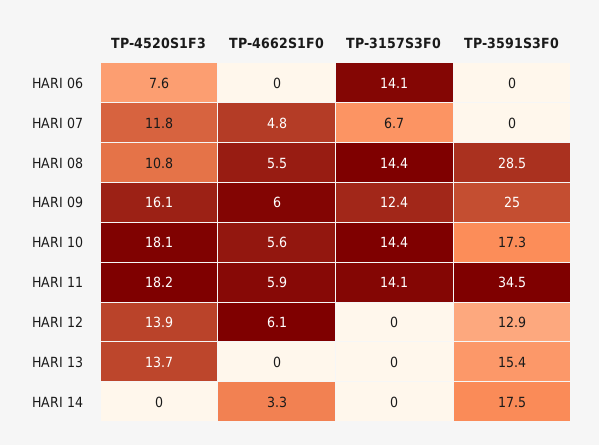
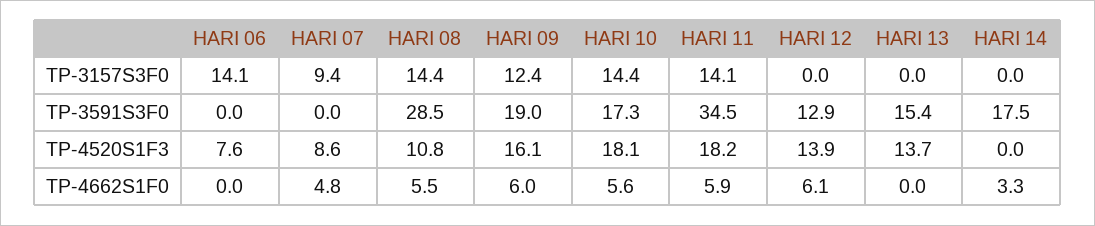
TP-4520S1F3, HARI 07: 11.8 -> 8.6
TP-3157S3F0, HARI 07: 6.7 -> 9.4
TP-3591S3F0, HARI 09: 25 -> 19

